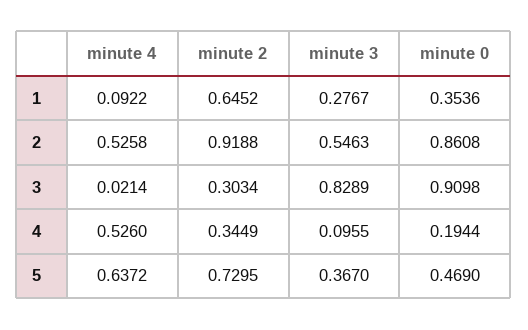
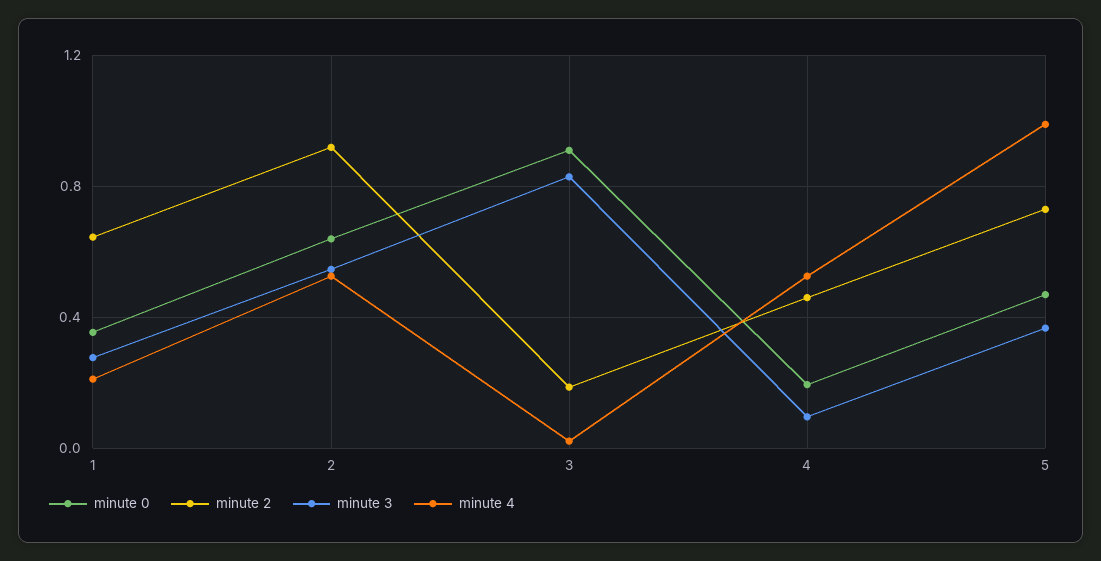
minute 4, 1: 0.0922 -> 0.2
minute 0, 2: 0.8608 -> 0.65
minute 2, 3: 0.3034 -> 0.2
minute 2, 4: 0.3449 -> 0.45
minute 4, 5: 0.6372 -> 1

